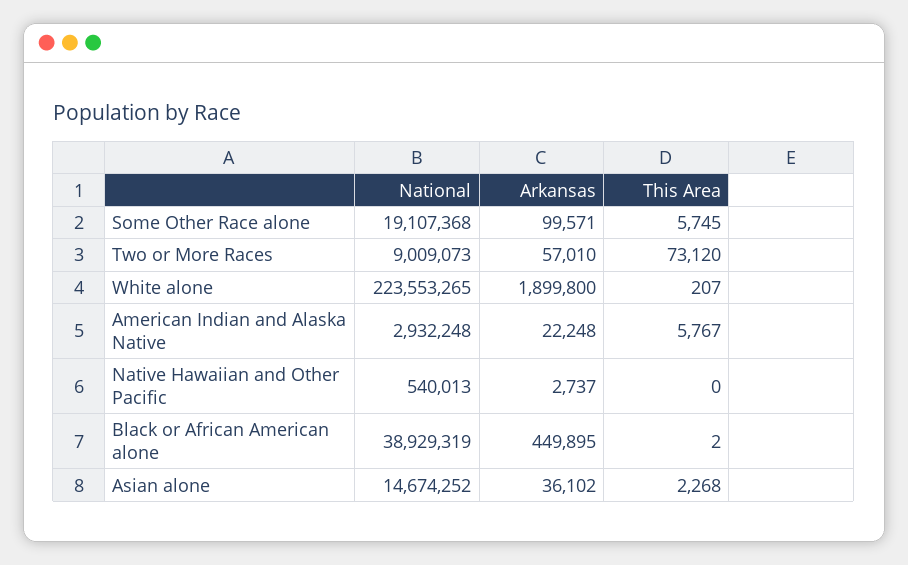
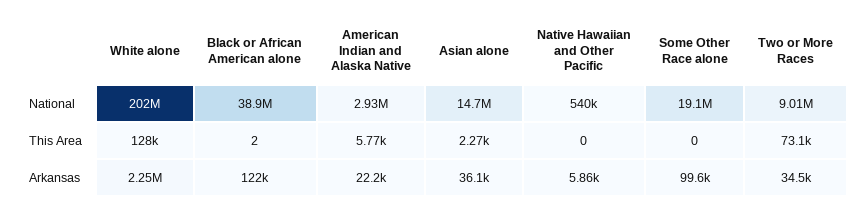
This Area, Some Other Race alone: 5745 -> 0
Arkansas, Two or More Races: 57010 -> 34500
National, White alone: 223553265 -> 202000000
Arkansas, White alone: 1899800 -> 2250000
This Area, White alone: 207 -> 128000
Arkansas, Native Hawaiian and Other Pacific: 2737 -> 5860
Arkansas, Black or African American alone: 449895 -> 122000

